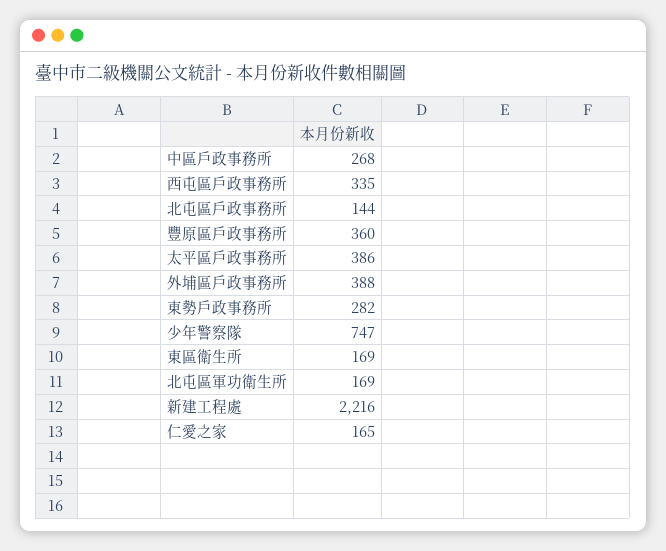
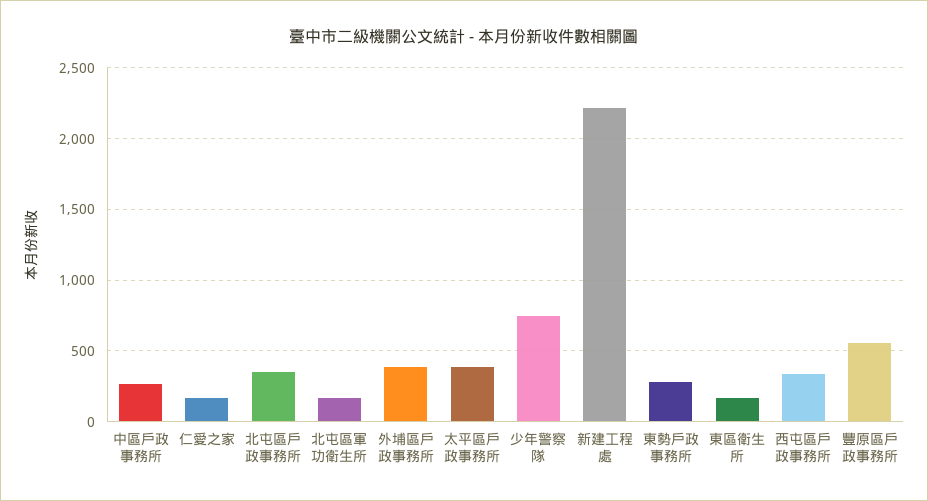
北屯區戶政事務所: 144 -> 350
豐原區戶政事務所: 360 -> 550

